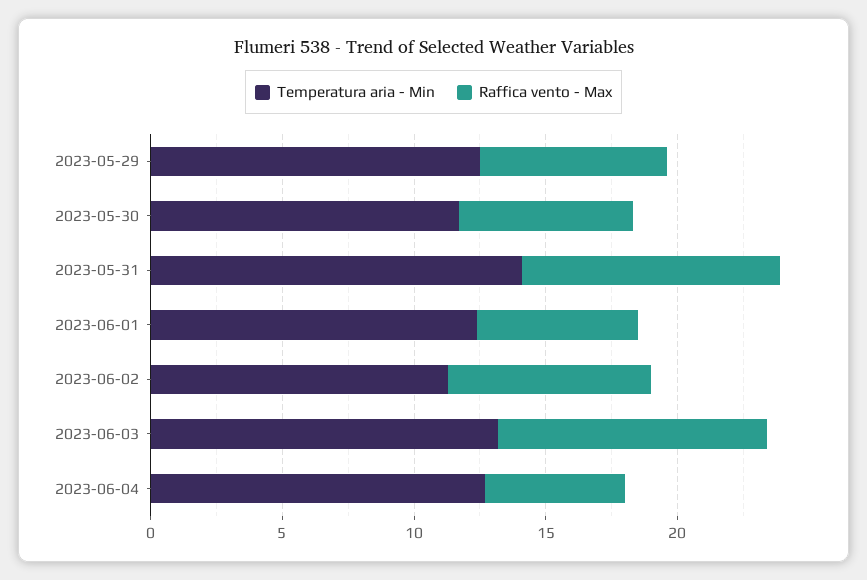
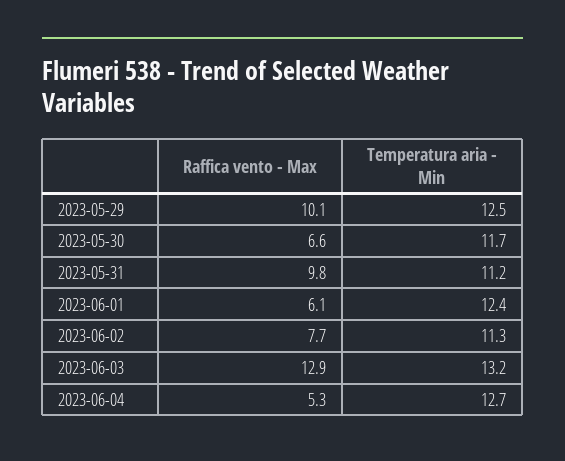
Raffica vento - Max, 2023-05-29: 7 -> 10.1
Temperatura aria - Min, 2023-05-31: 14 -> 11.2
Raffica vento - Max, 2023-06-03: 10 -> 12.9

